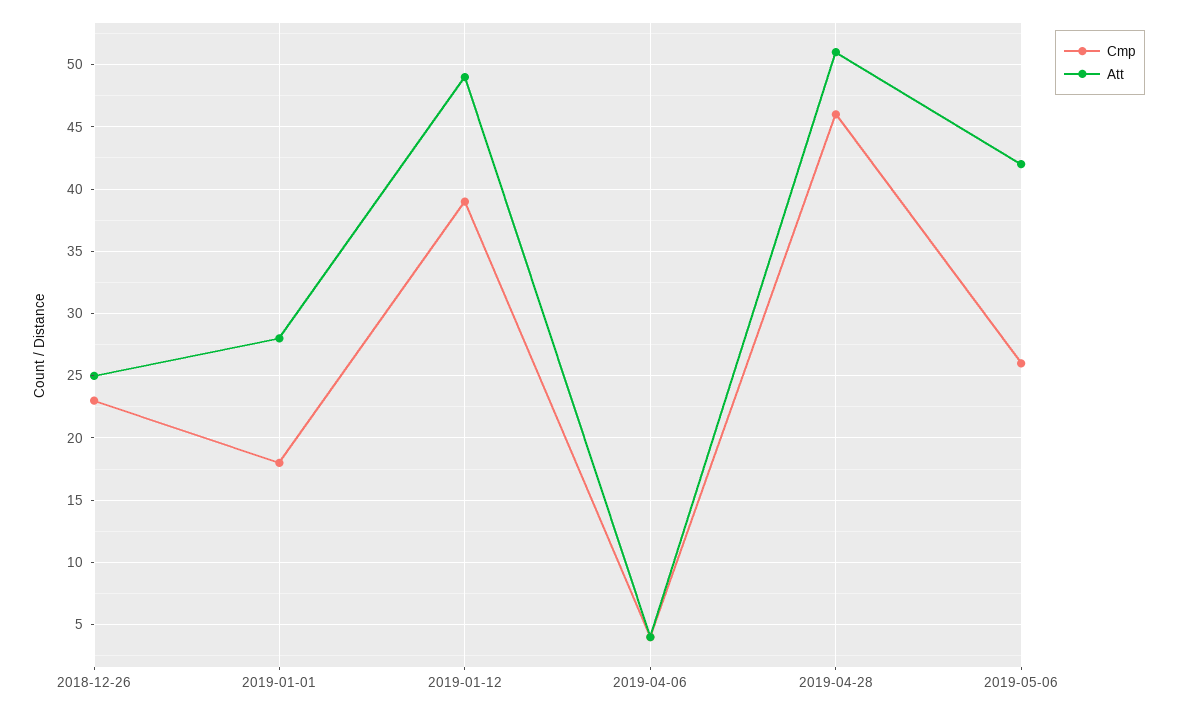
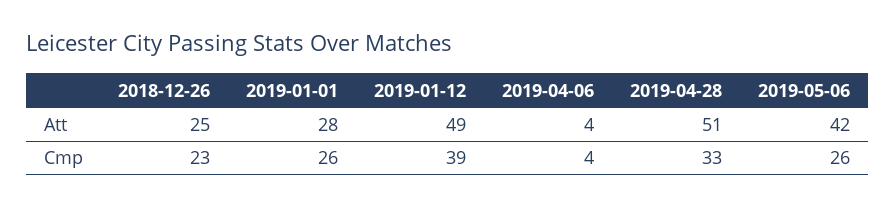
Cmp, 2019-01-01: 18 -> 26
Cmp, 2019-04-28: 46 -> 33

